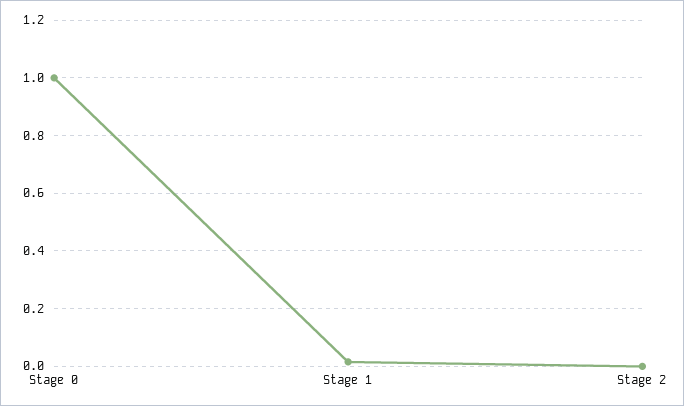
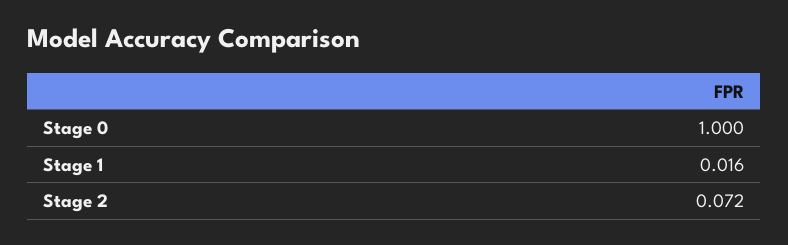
Stage 2: 0 -> 0.072

